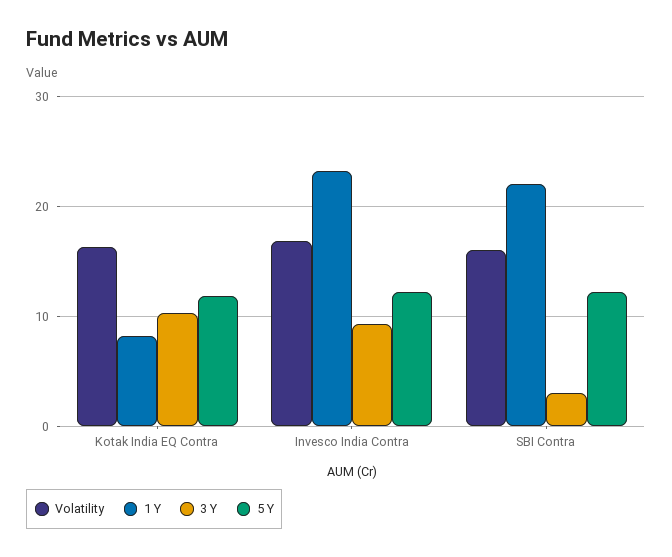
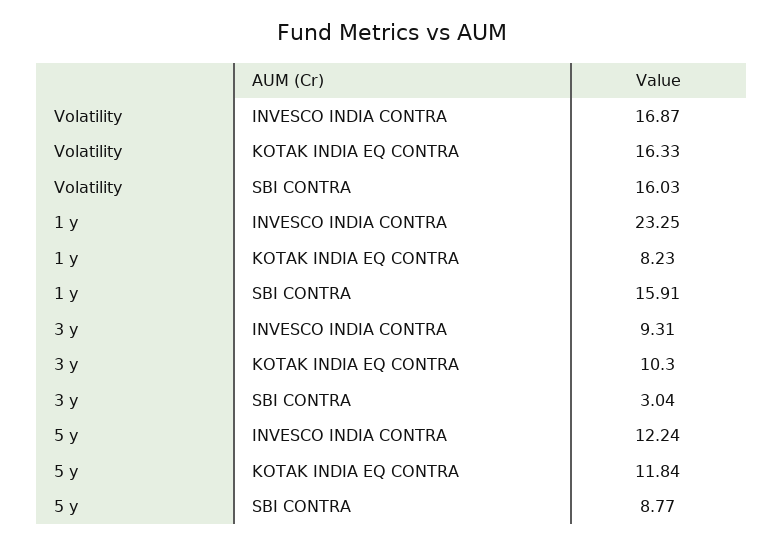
1 Y, SBI Contra: 22 -> 15.91
5 Y, SBI Contra: 12 -> 8.77

